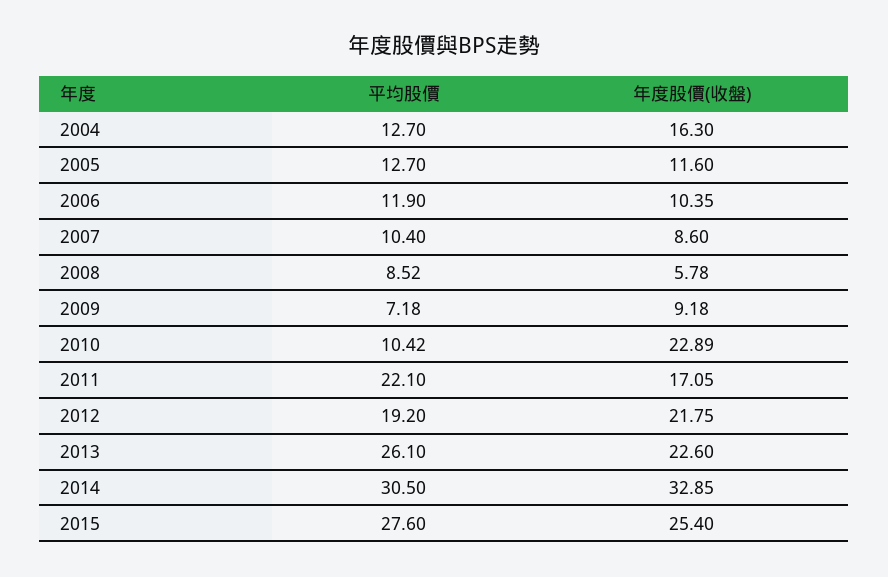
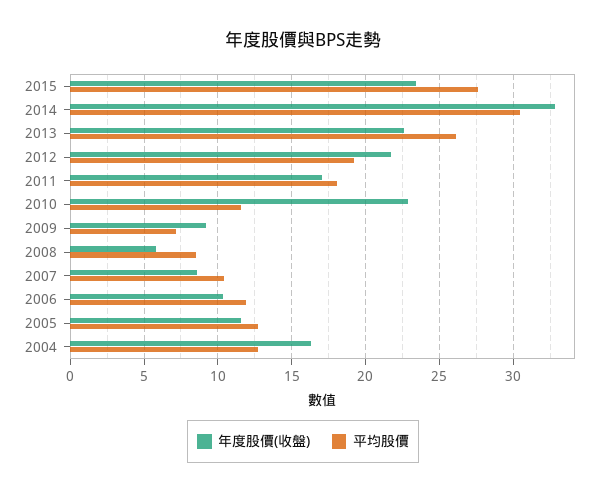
平均股價, 2010: 10.42 -> 11.5
平均股價, 2011: 22.1 -> 18
年度股價(收盤), 2015: 25.4 -> 23.5

